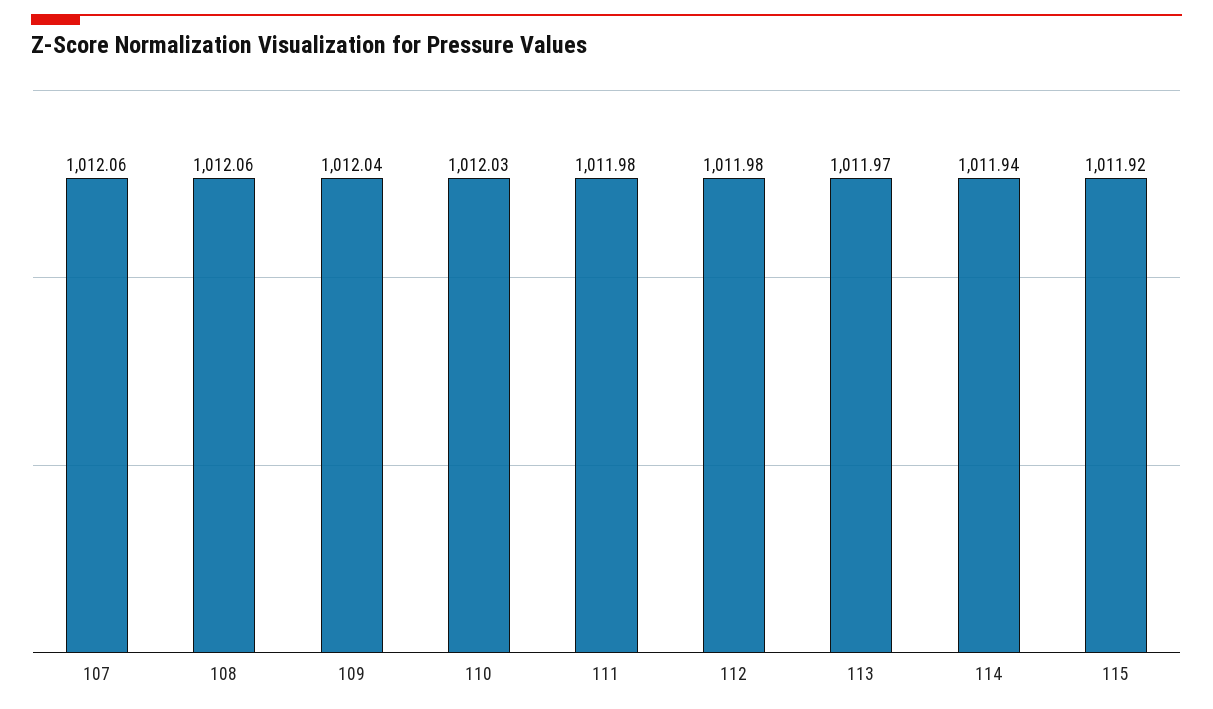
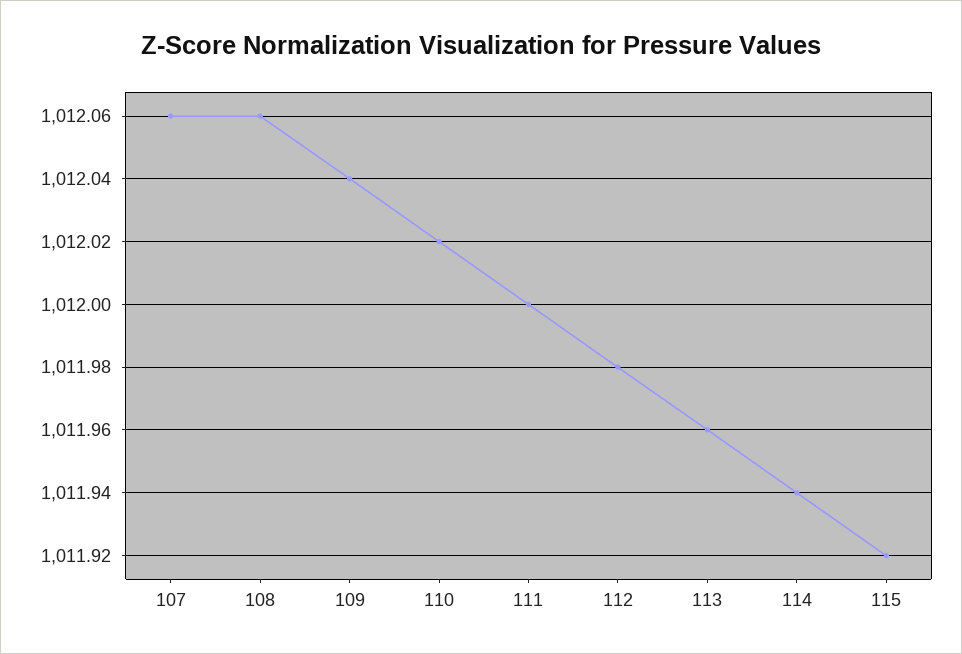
110: 1012.03 -> 1012.02
111: 1011.98 -> 1012
113: 1011.97 -> 1011.96

